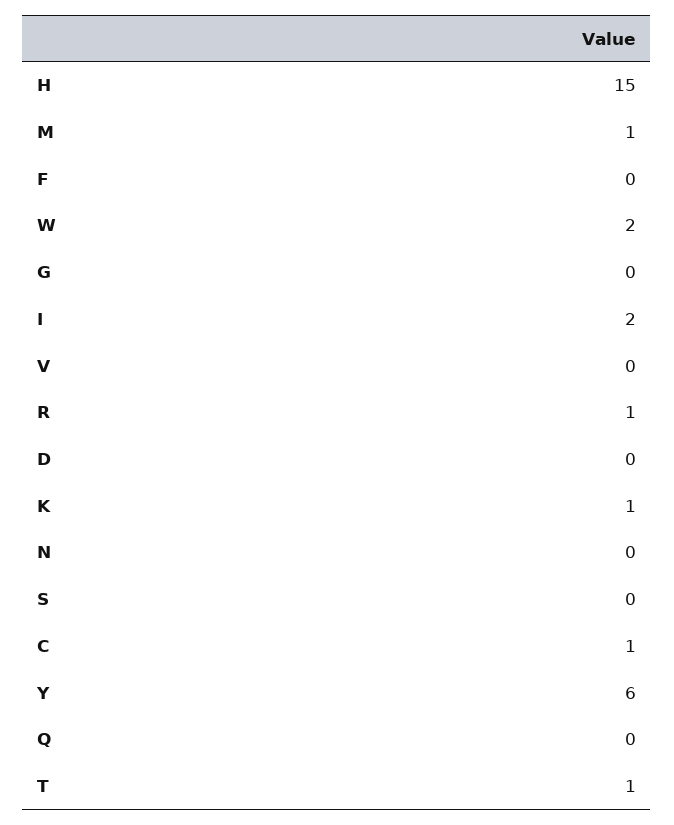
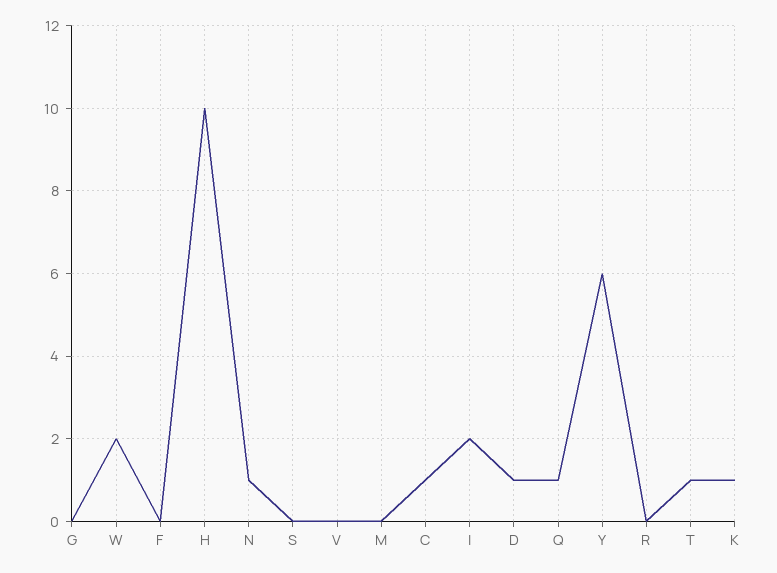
H: 15 -> 10
M: 1 -> 0
R: 1 -> 0
D: 0 -> 1
N: 0 -> 1
Q: 0 -> 1

